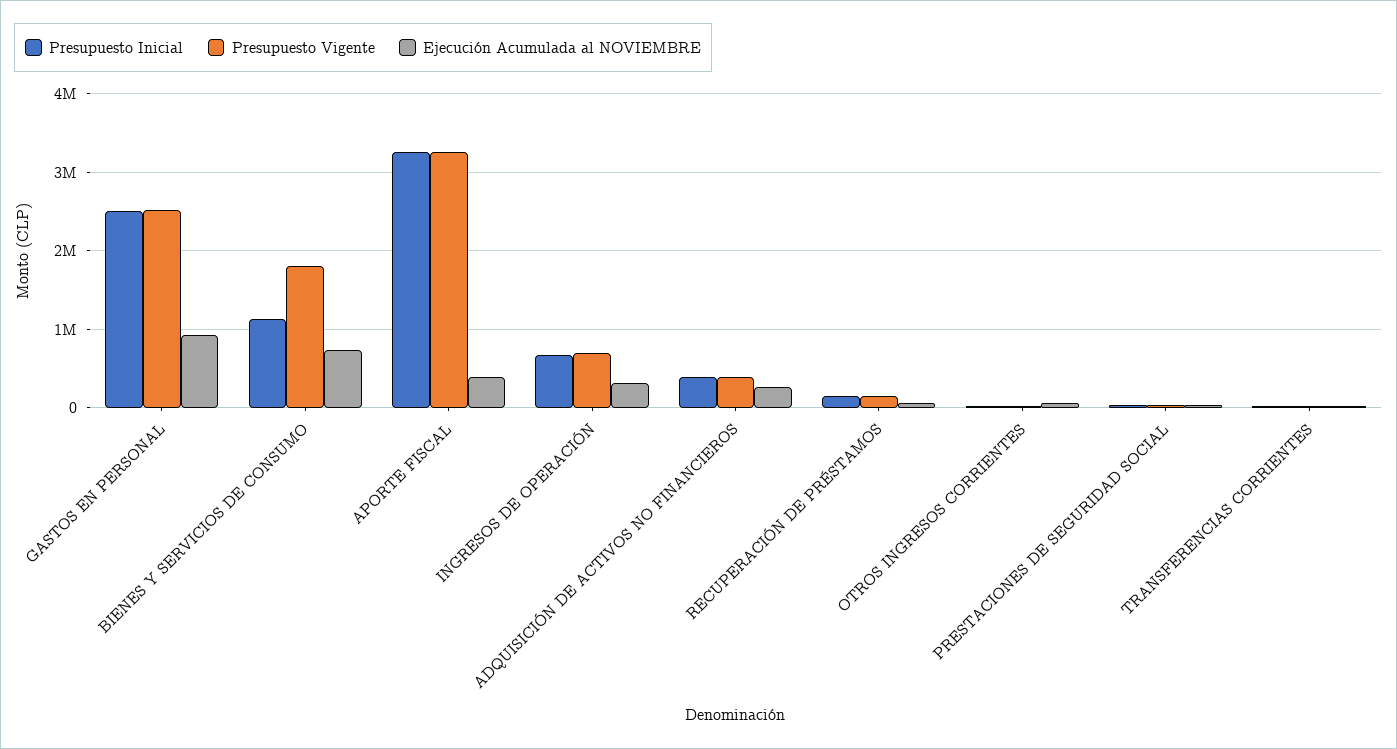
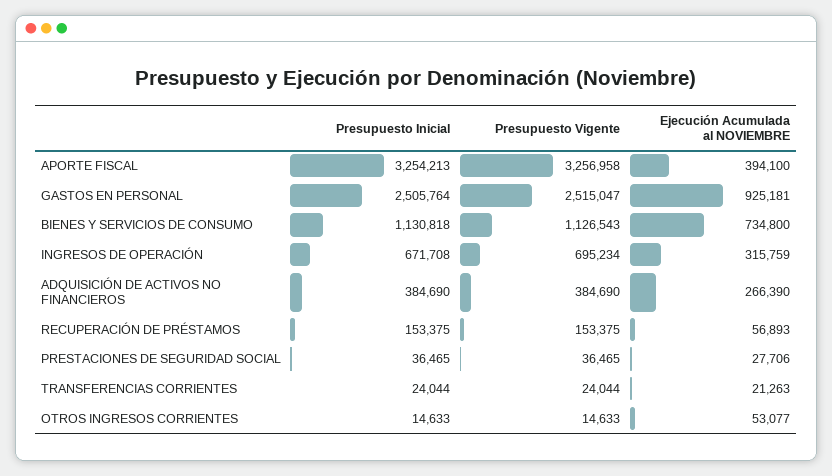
Presupuesto Vigente, BIENES Y SERVICIOS DE CONSUMO: 1800000 -> 1126543

